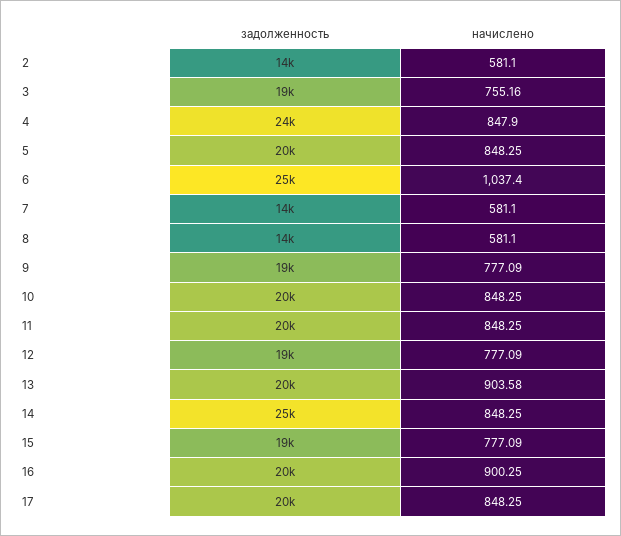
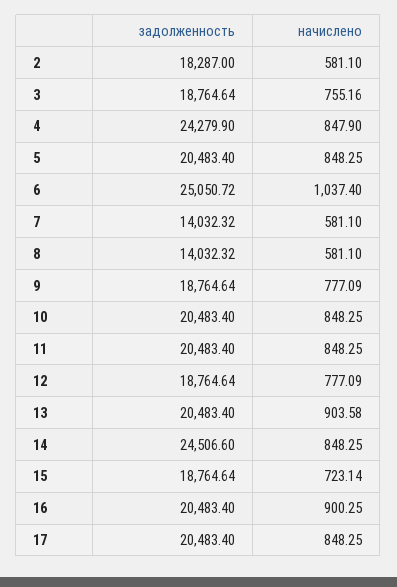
задолженность, 2: 14000 -> 18287
начислено, 15: 777.09 -> 723.14

